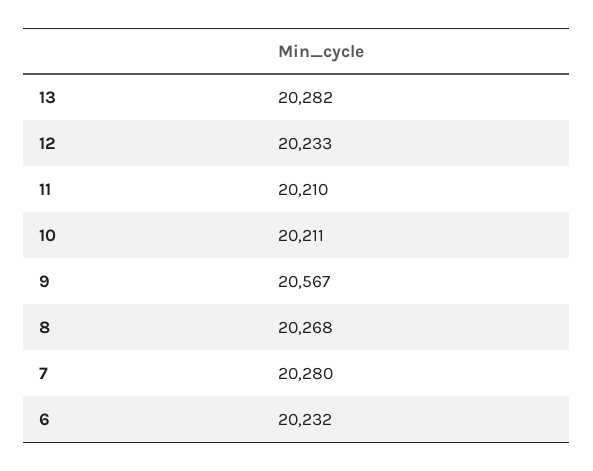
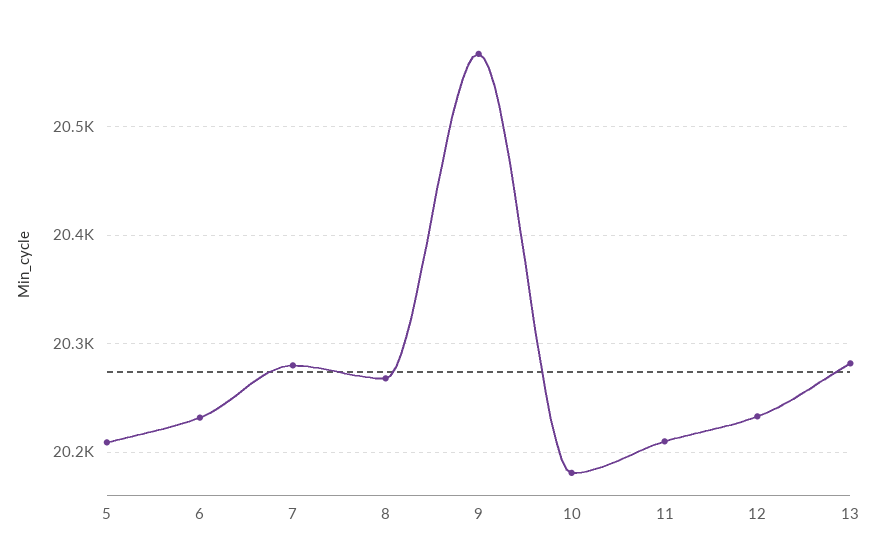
10: 20211 -> 20180
5: none -> 20210

